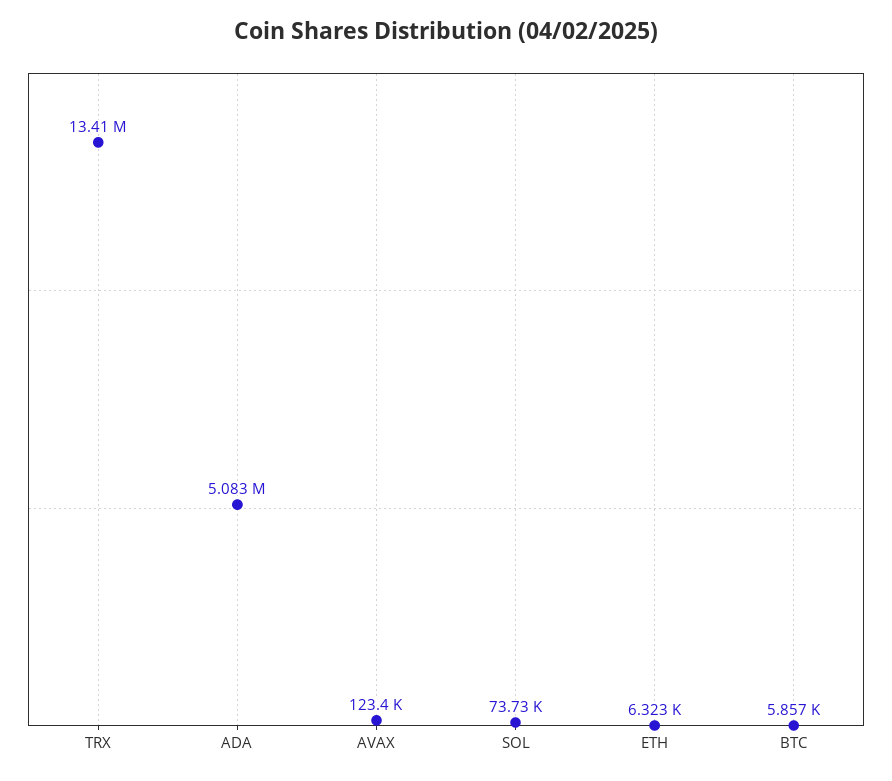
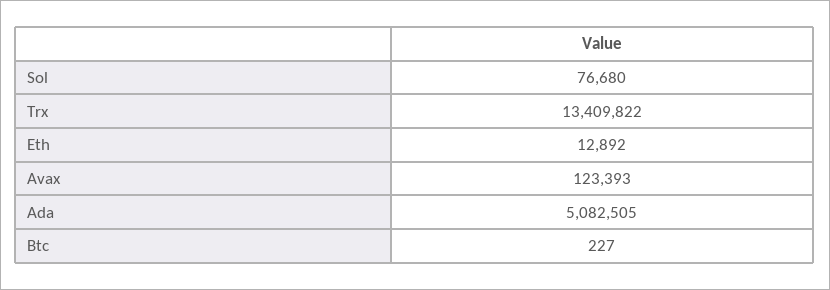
SOL: 73730 -> 76680
ETH: 6323 -> 12892
BTC: 5857 -> 227

